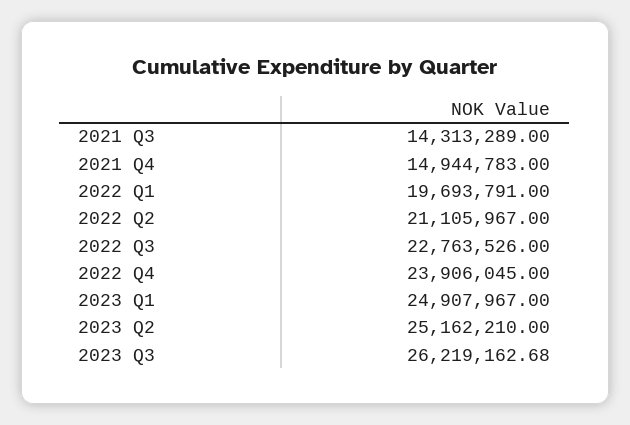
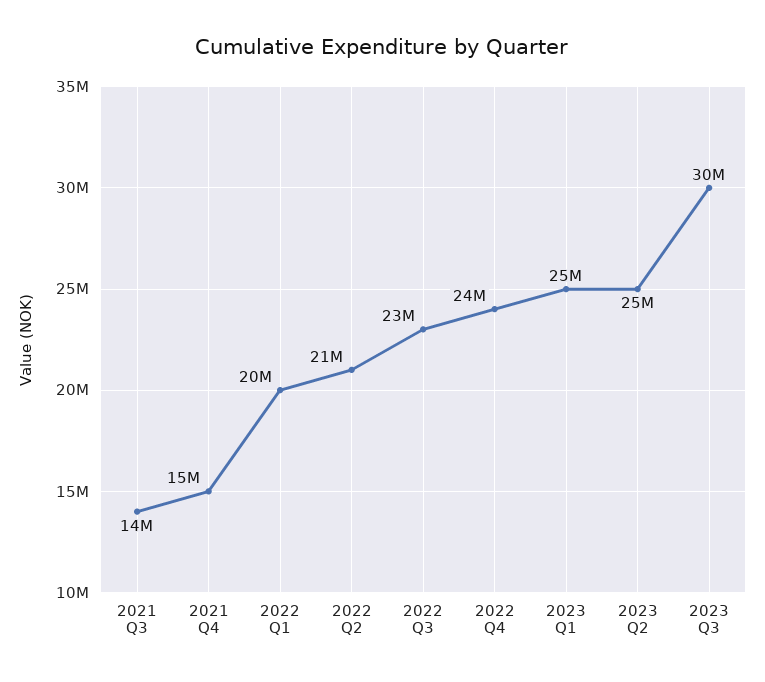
2023 Q3: 26219162.68 -> 30000000

